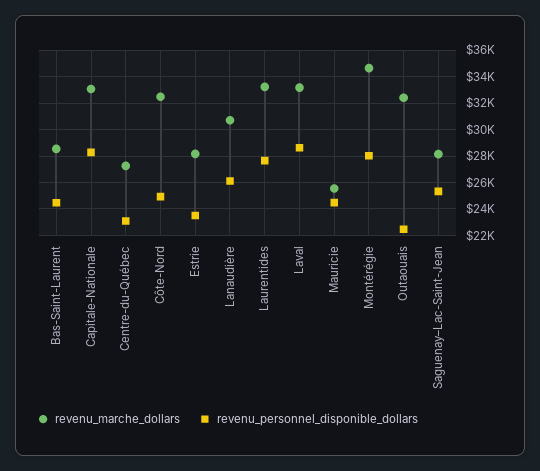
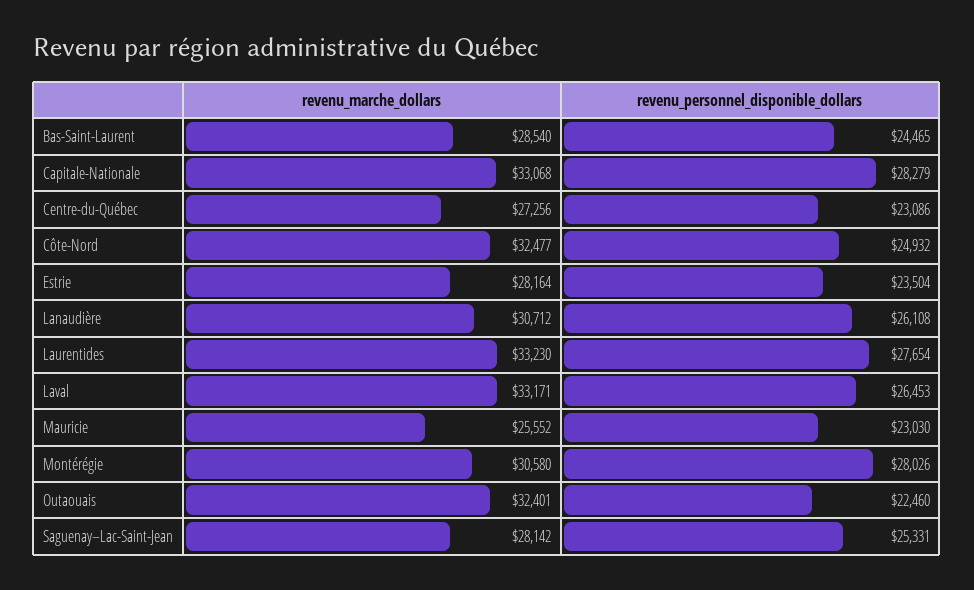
revenu_personnel_disponible_dollars, Laval: 28500 -> 26453
revenu_personnel_disponible_dollars, Mauricie: 24500 -> 23030
revenu_marche_dollars, Montérégie: 34500 -> 30580

